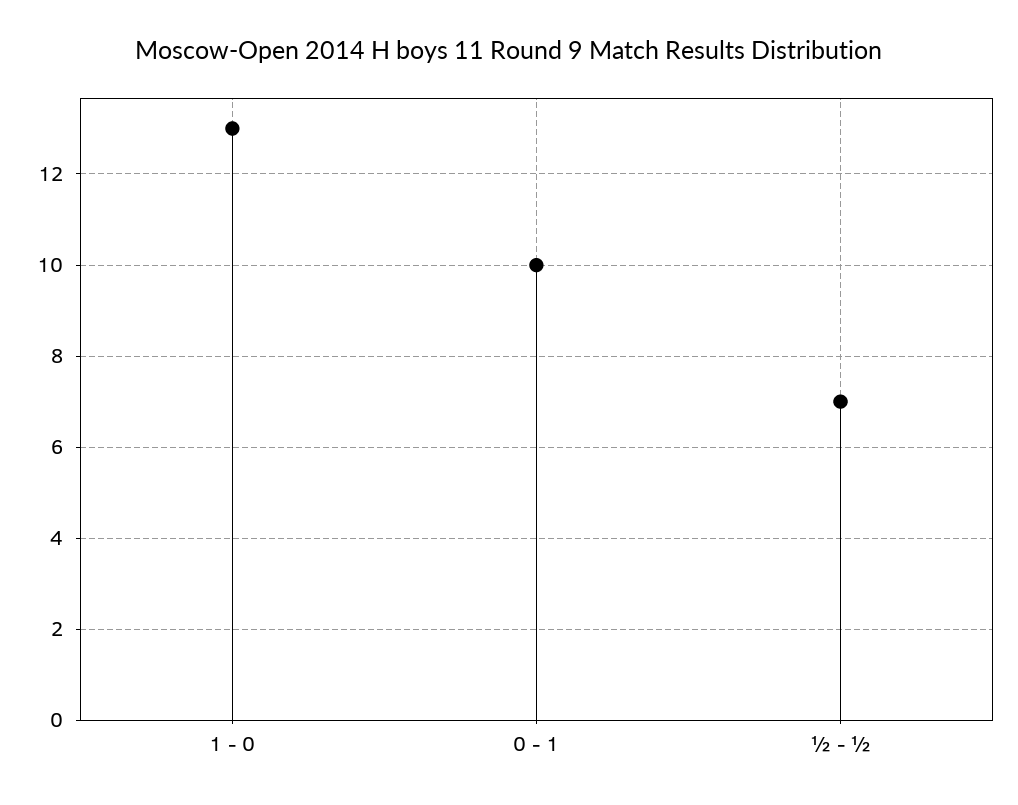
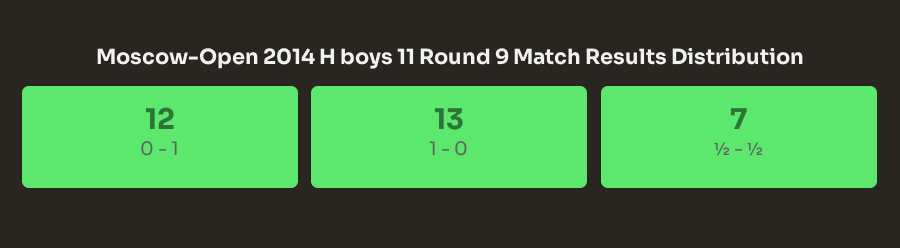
0 - 1: 10 -> 12

